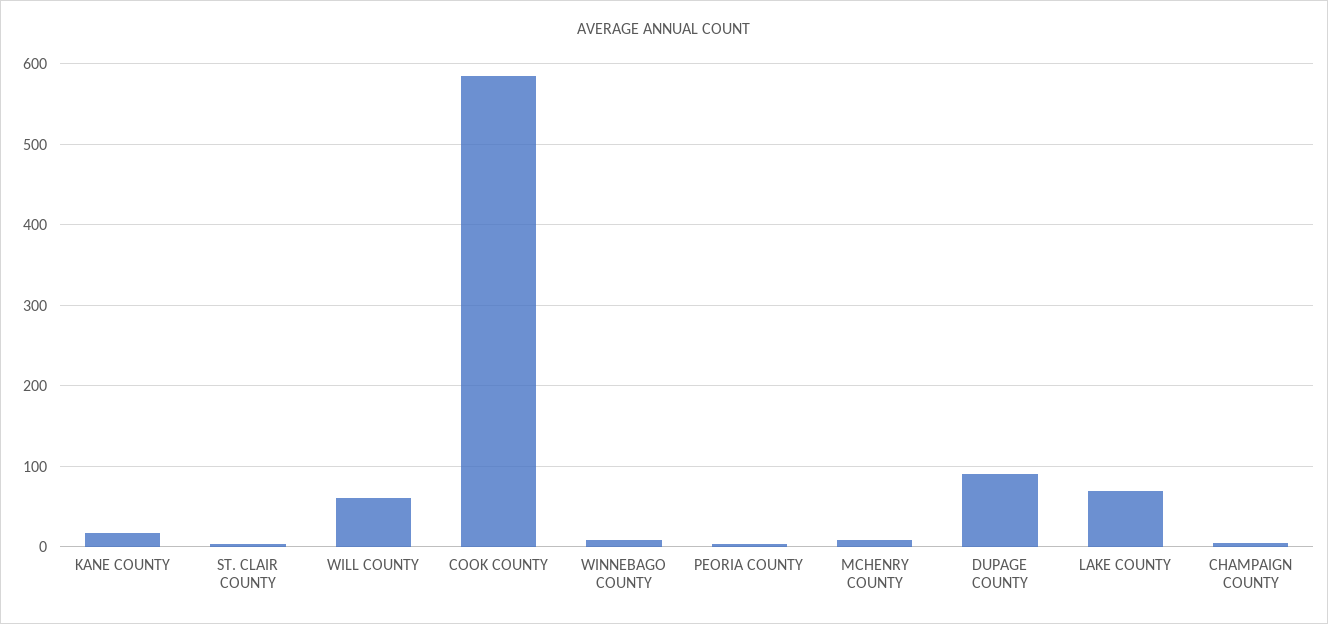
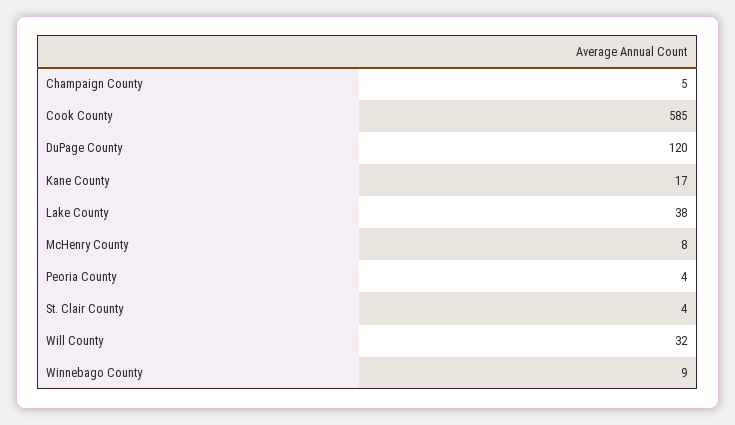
WILL COUNTY: 60 -> 32
DUPAGE COUNTY: 90 -> 120
LAKE COUNTY: 70 -> 38

